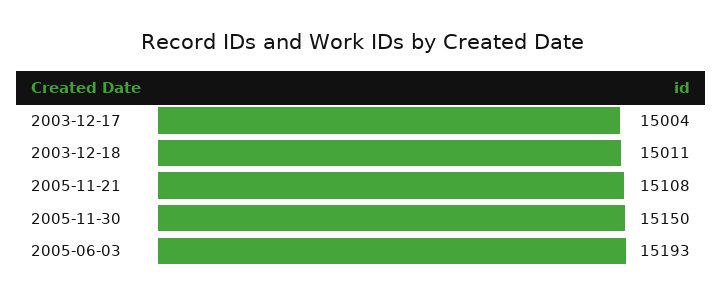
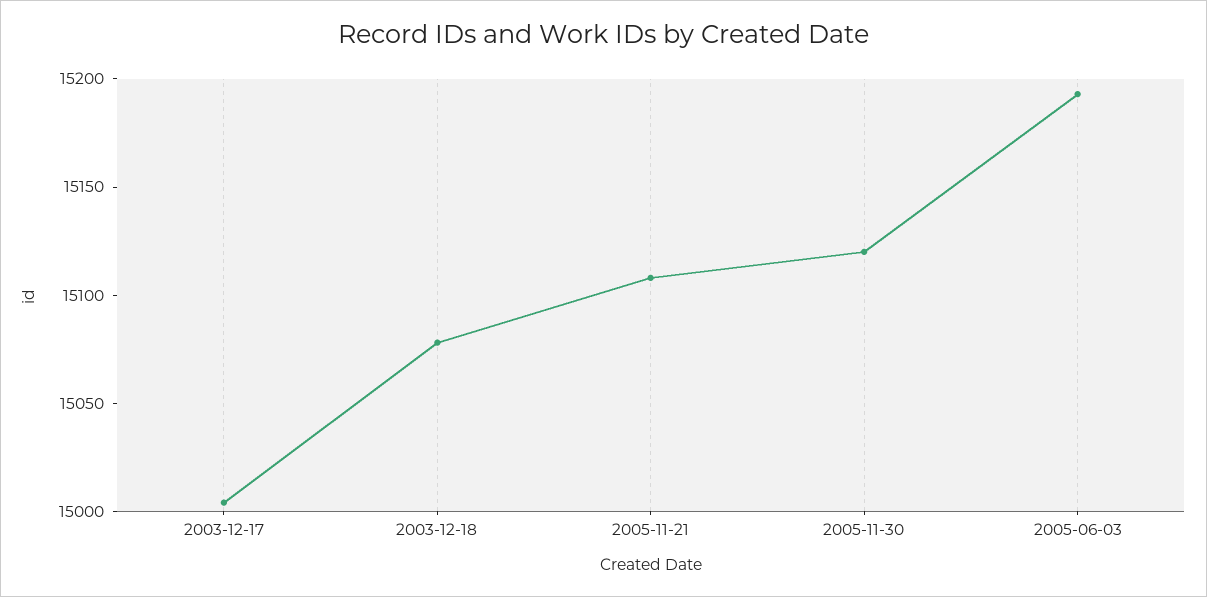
2003-12-18: 15011 -> 15080
2005-11-30: 15150 -> 15120

